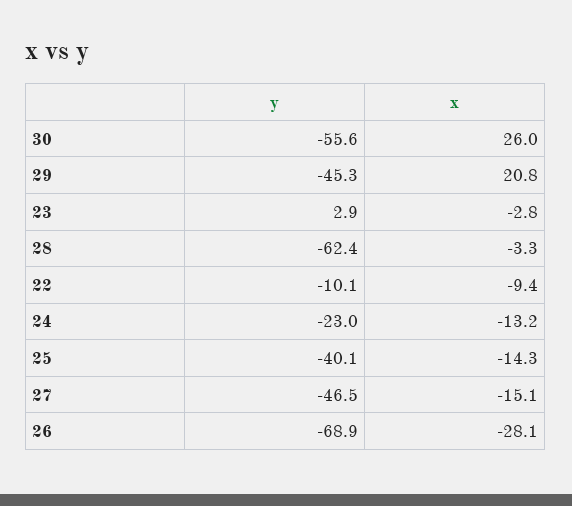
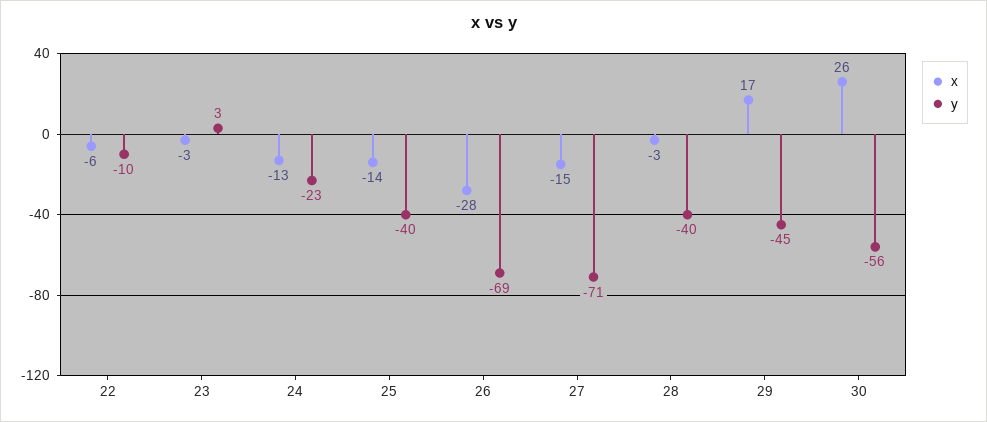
x, 29: 20.8 -> 17
y, 28: -62.4 -> -40
x, 22: -9.4 -> -6
y, 27: -46.5 -> -71

